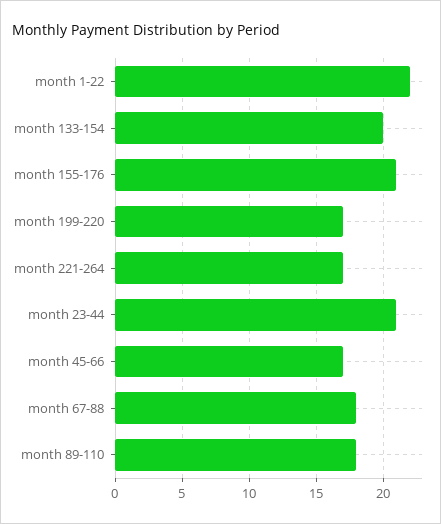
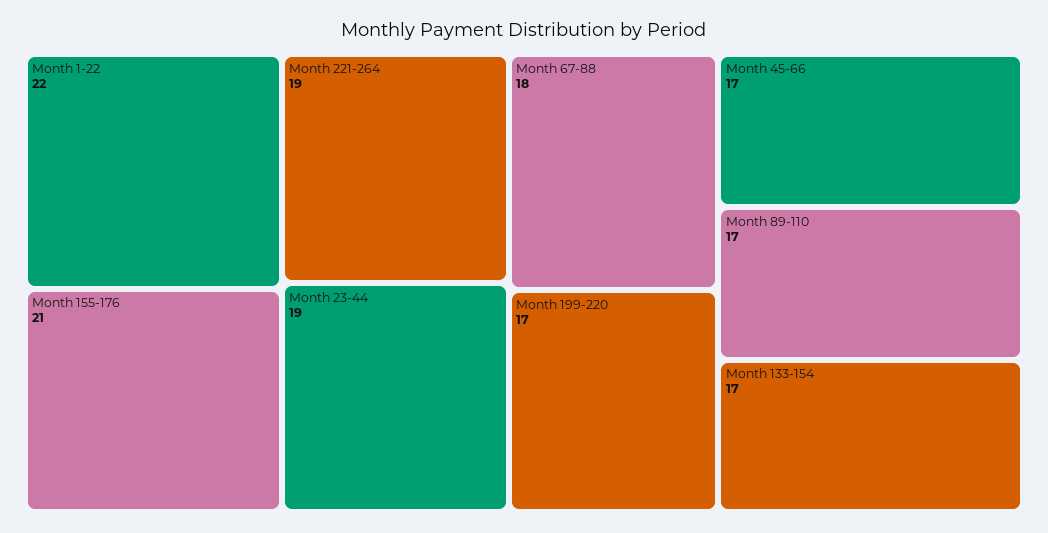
month 133-154: 20 -> 17
month 221-264: 17 -> 19
month 23-44: 21 -> 19
month 89-110: 18 -> 17

